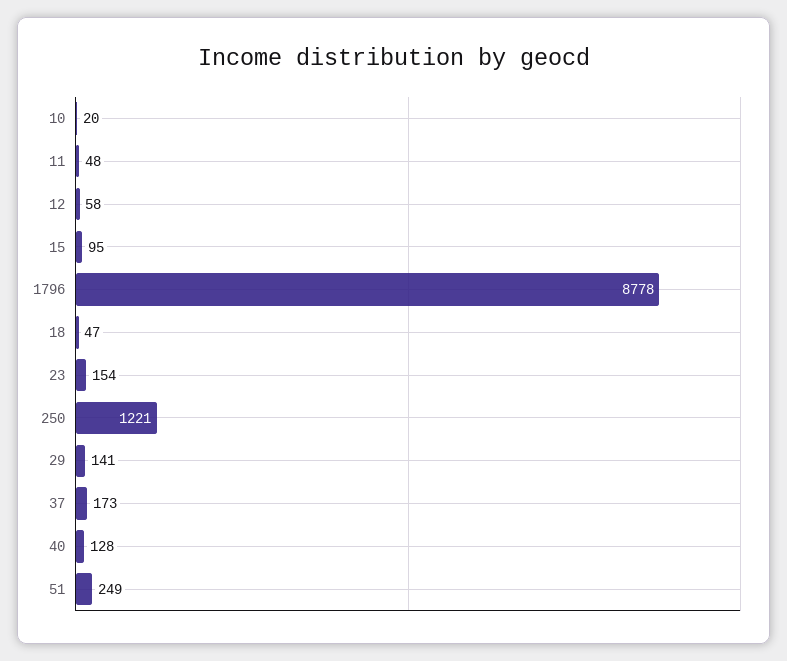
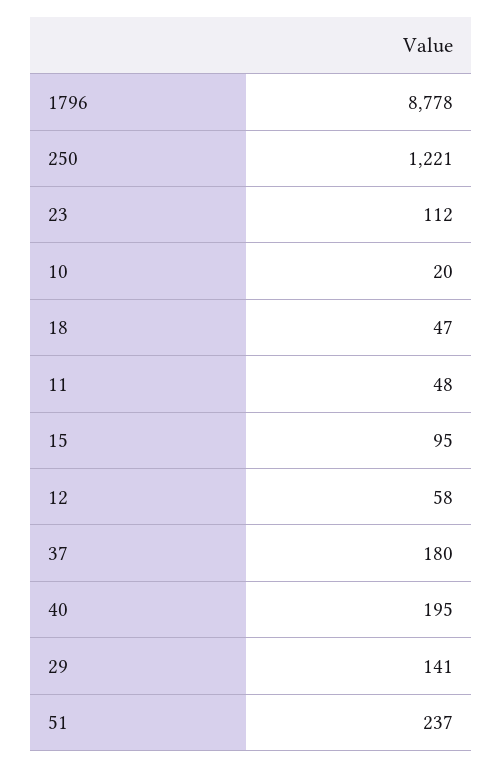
23: 154 -> 112
37: 173 -> 180
40: 128 -> 195
51: 249 -> 237

